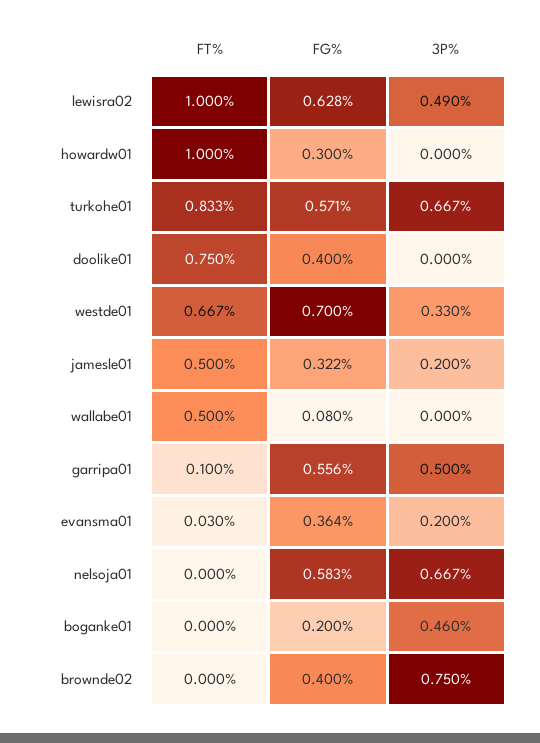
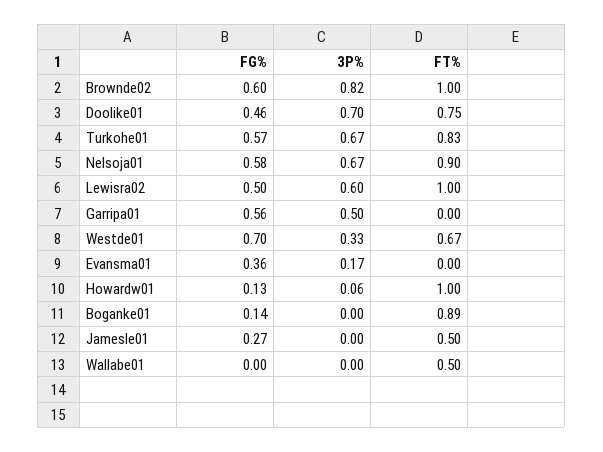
FG%, lewisra02: 0.628 -> 0.5
3P%, lewisra02: 0.49 -> 0.6
FG%, howardw01: 0.3 -> 0.13
3P%, howardw01: 0 -> 0.06
FG%, doolike01: 0.4 -> 0.46
3P%, doolike01: 0 -> 0.7
FG%, jamesle01: 0.322 -> 0.27
3P%, jamesle01: 0.2 -> 0
FG%, wallabe01: 0.08 -> 0
FT%, garripa01: 0.1 -> 0
FT%, evansma01: 0.03 -> 0
3P%, evansma01: 0.2 -> 0.17
FT%, nelsoja01: 0 -> 0.9
FT%, boganke01: 0 -> 0.89
FG%, boganke01: 0.2 -> 0.14
3P%, boganke01: 0.46 -> 0
FT%, brownde02: 0 -> 1
FG%, brownde02: 0.4 -> 0.6
3P%, brownde02: 0.75 -> 0.82

